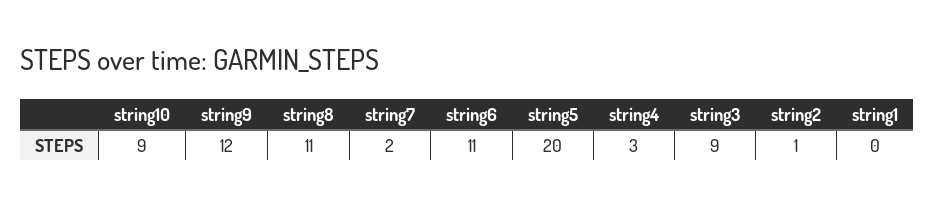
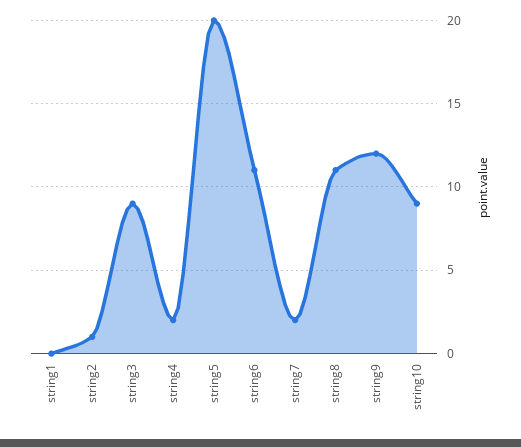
string4: 3 -> 2

